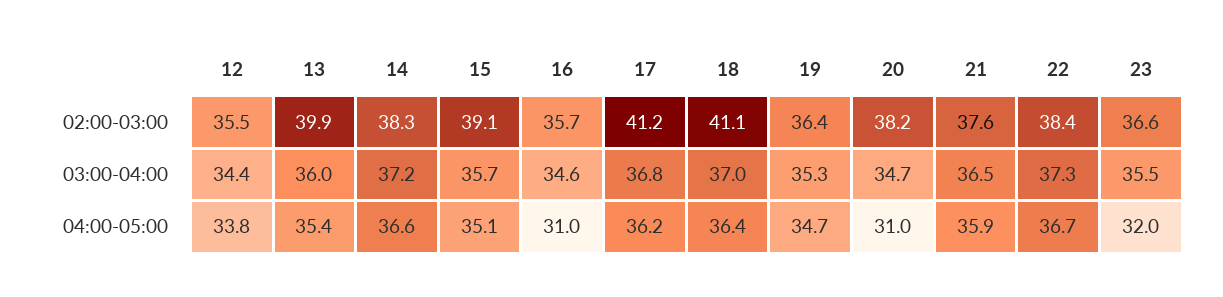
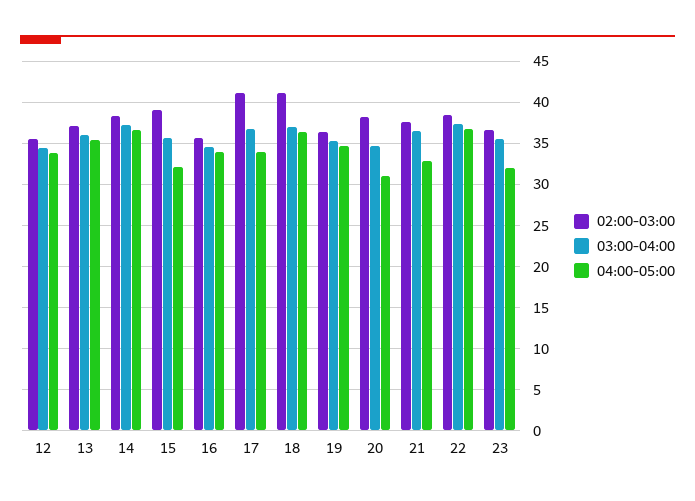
02:00-03:00, 13: 39.9 -> 37
04:00-05:00, 15: 35.1 -> 32
04:00-05:00, 16: 31 -> 34
04:00-05:00, 17: 36.2 -> 34
04:00-05:00, 21: 35.9 -> 33

